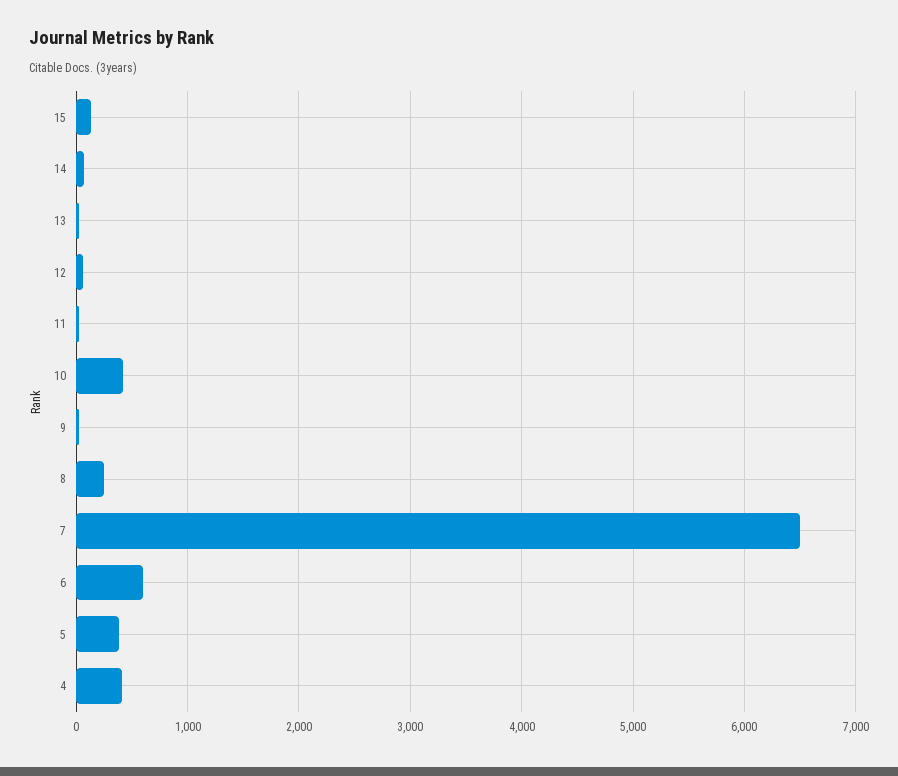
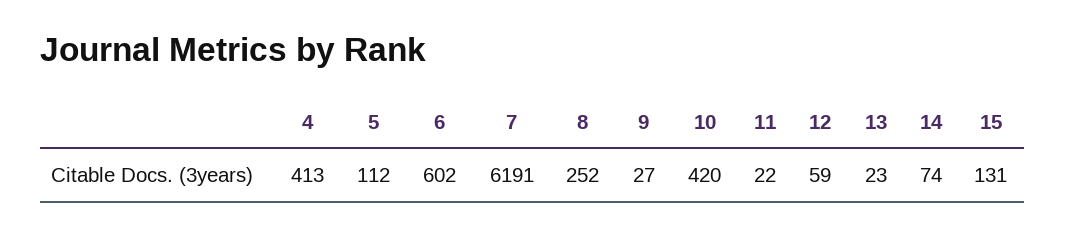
7: 6500 -> 6191
5: 400 -> 112

